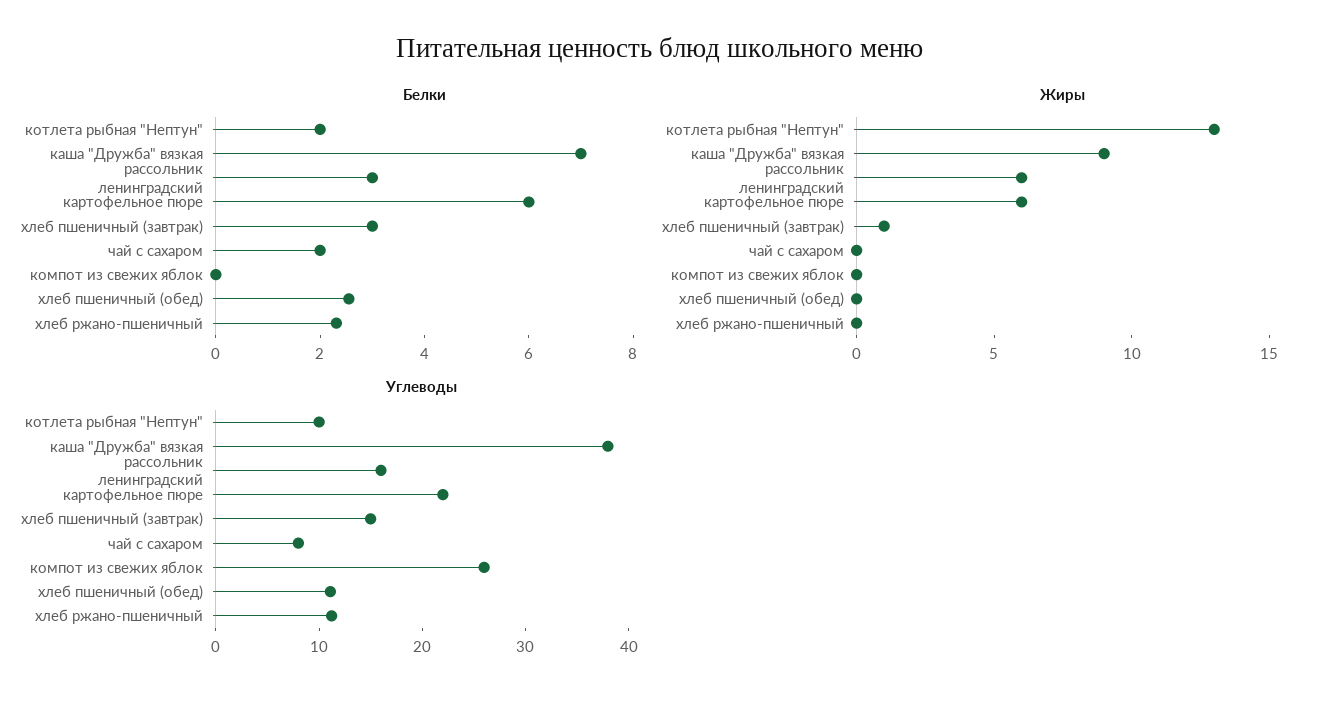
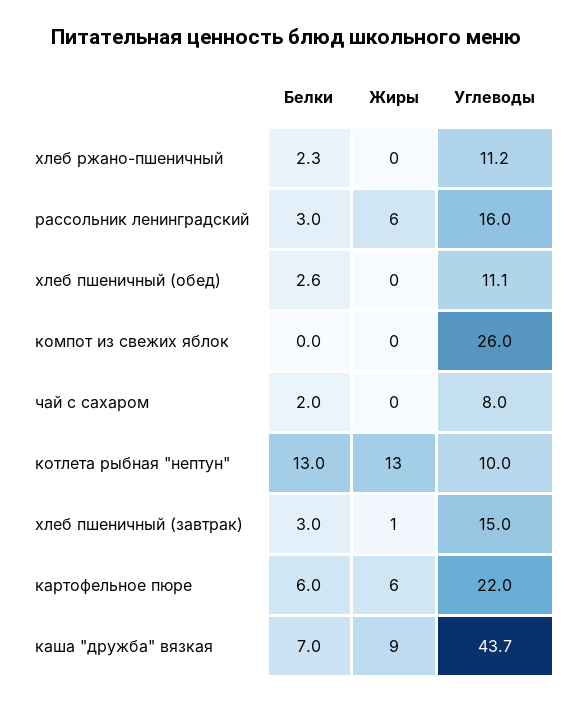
Белки, котлета рыбная "Нептун": 2 -> 13
Углеводы, каша "Дружба" вязкая: 38 -> 43.7

